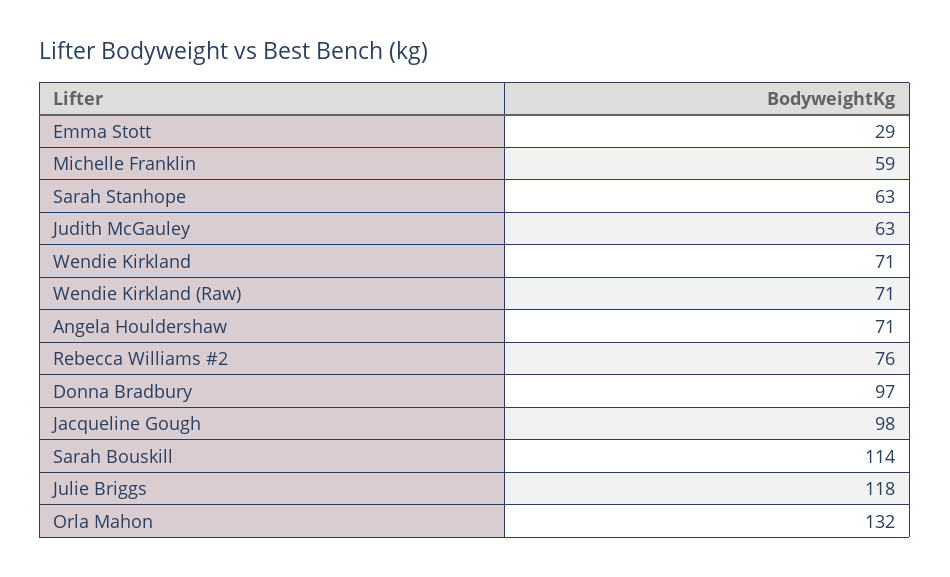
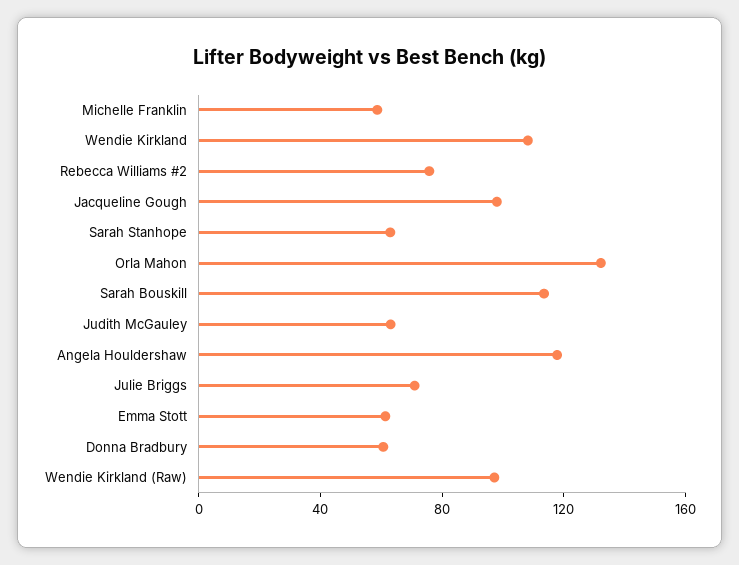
Emma Stott: 29 -> 60
Wendie Kirkland: 71 -> 110
Wendie Kirkland (Raw): 71 -> 100
Angela Houldershaw: 71 -> 120
Donna Bradbury: 97 -> 60
Julie Briggs: 118 -> 70

